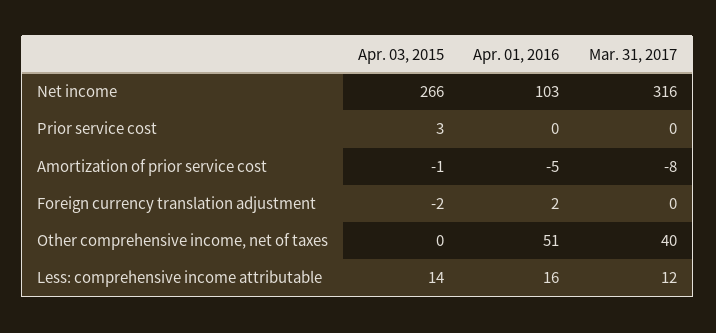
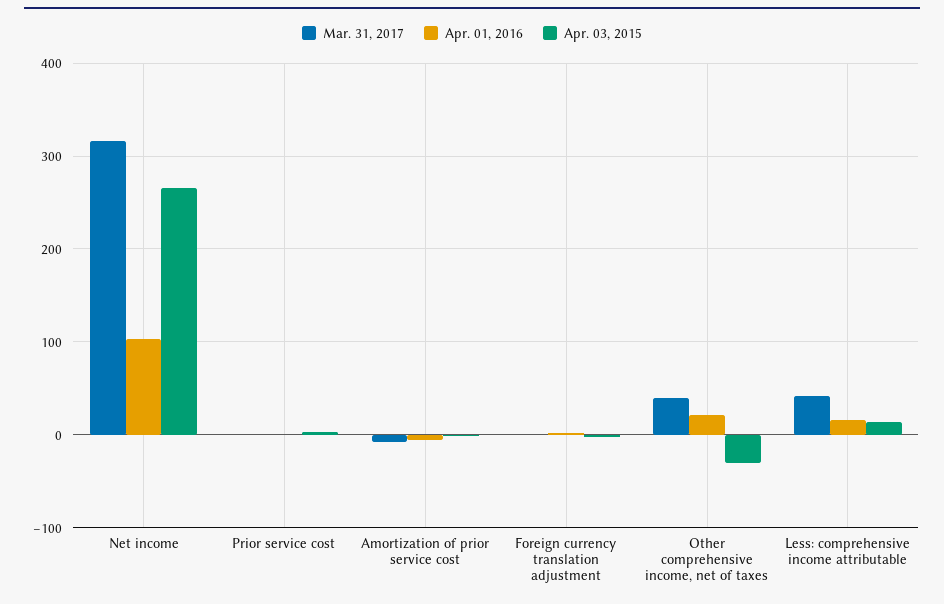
Apr. 03, 2015, Other comprehensive income, net of taxes: 0 -> -30
Apr. 01, 2016, Other comprehensive income, net of taxes: 51 -> 20
Mar. 31, 2017, Less: comprehensive income attributable: 12 -> 40

